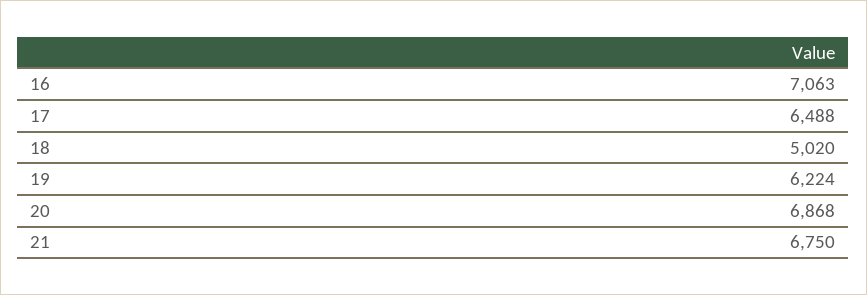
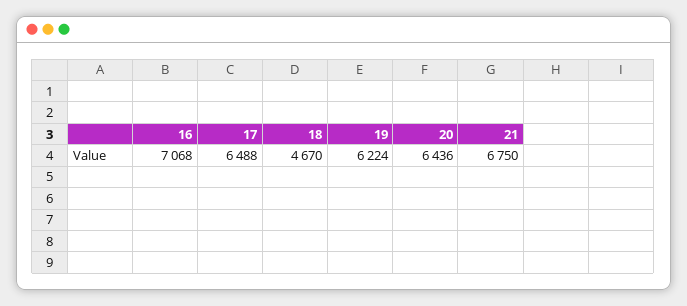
16: 7063 -> 7068
18: 5020 -> 4670
20: 6868 -> 6436

